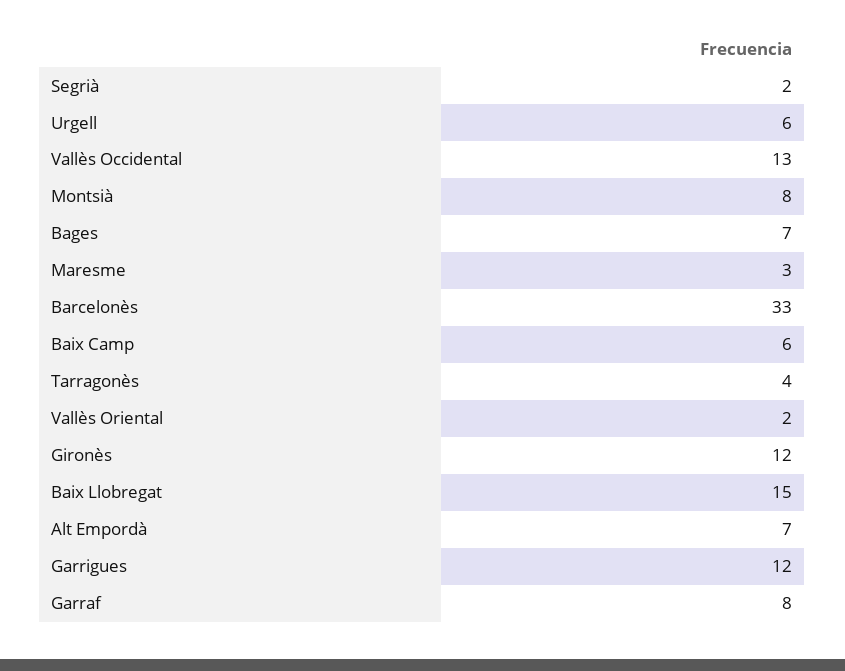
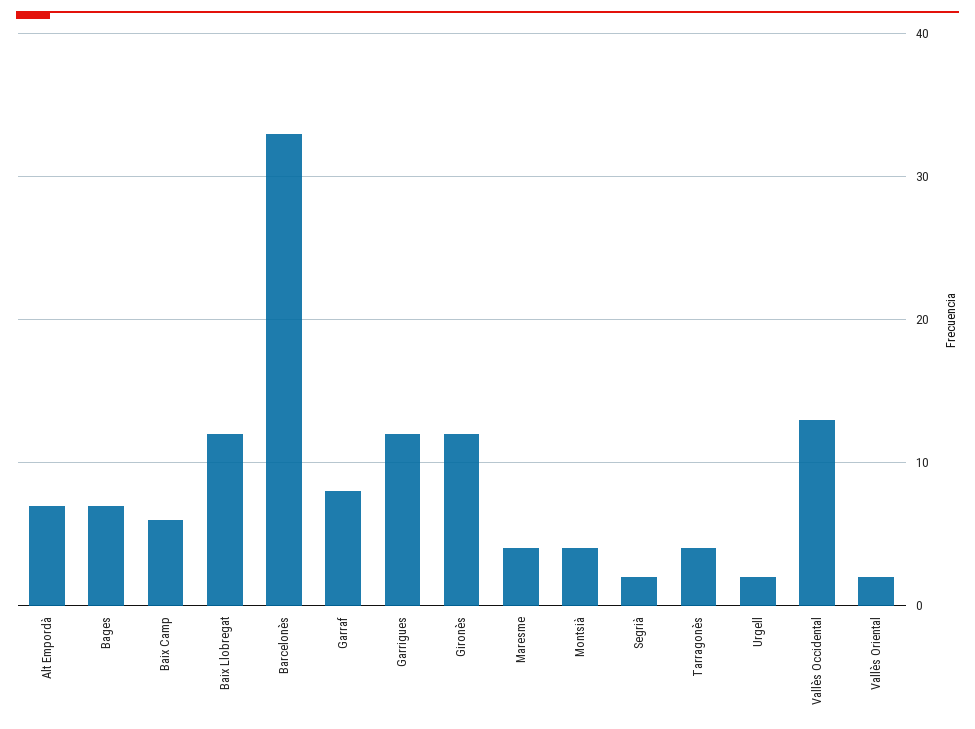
Urgell: 6 -> 2
Montsià: 8 -> 4
Maresme: 3 -> 4
Baix Llobregat: 15 -> 12

